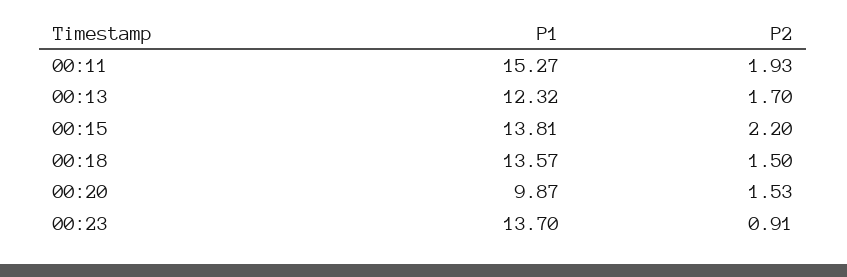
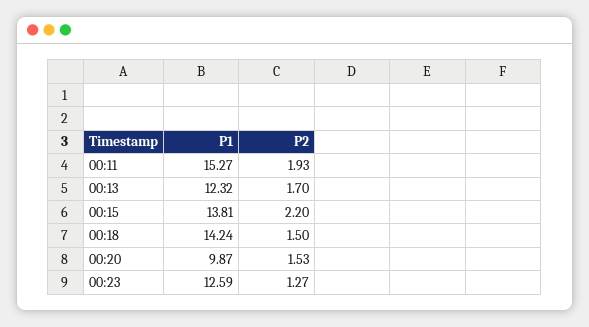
P1, 00:18: 13.57 -> 14.24
P1, 00:23: 13.7 -> 12.59
P2, 00:23: 0.91 -> 1.27

